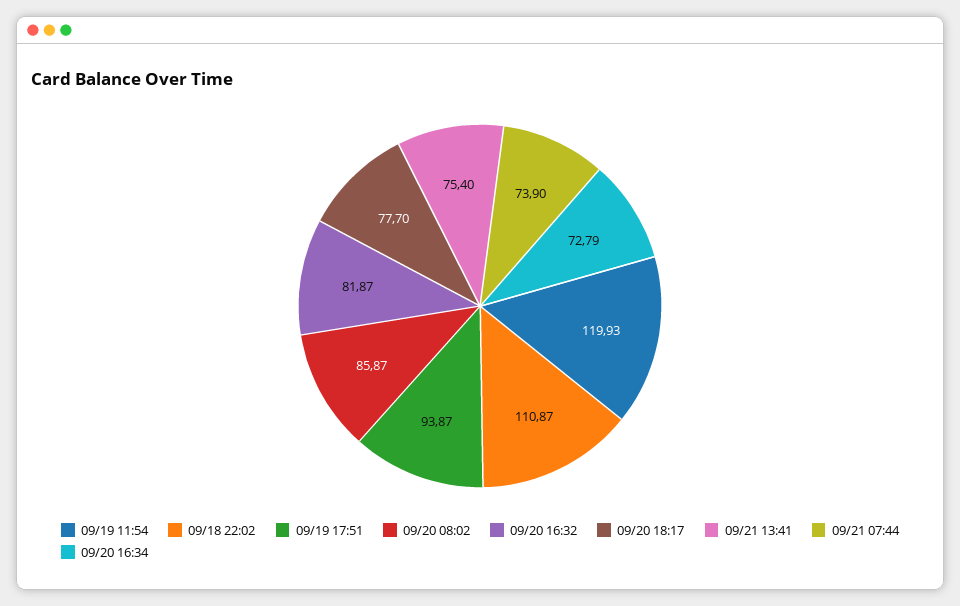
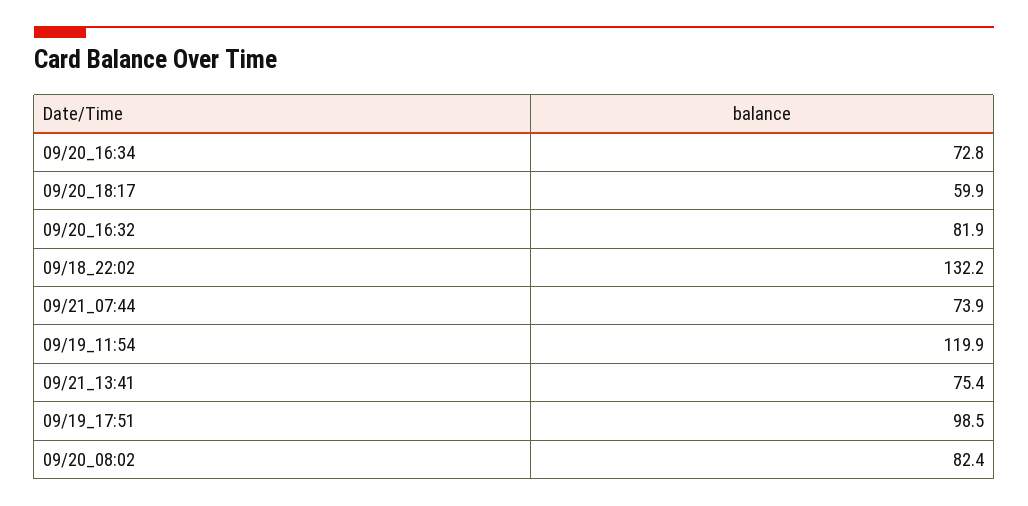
09/18 22:02: 110.87 -> 132.2
09/19 17:51: 93.87 -> 98.5
09/20 08:02: 85.87 -> 82.4
09/20 18:17: 77.7 -> 59.9

